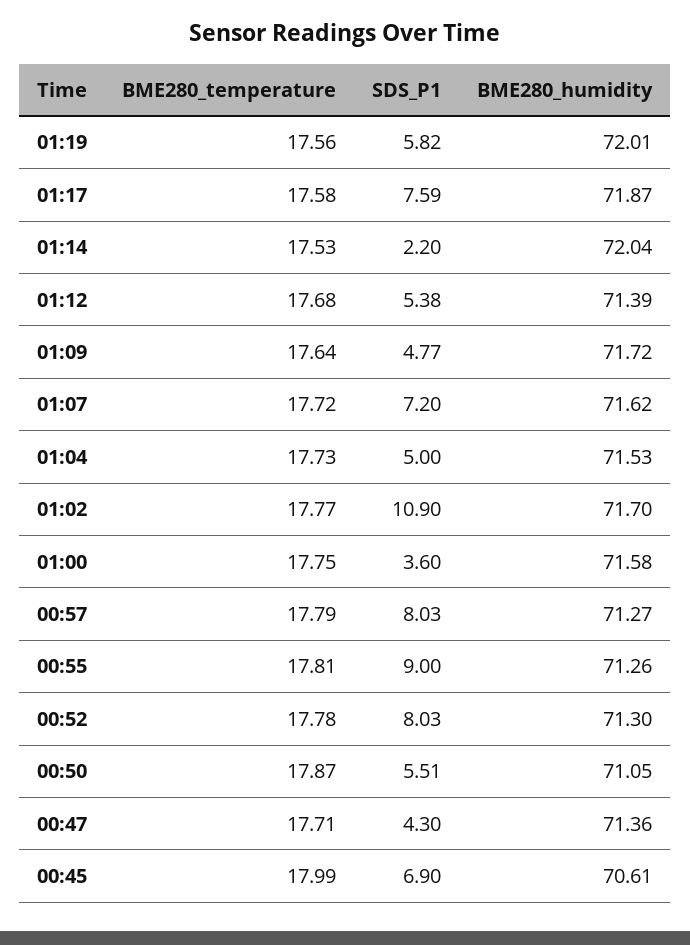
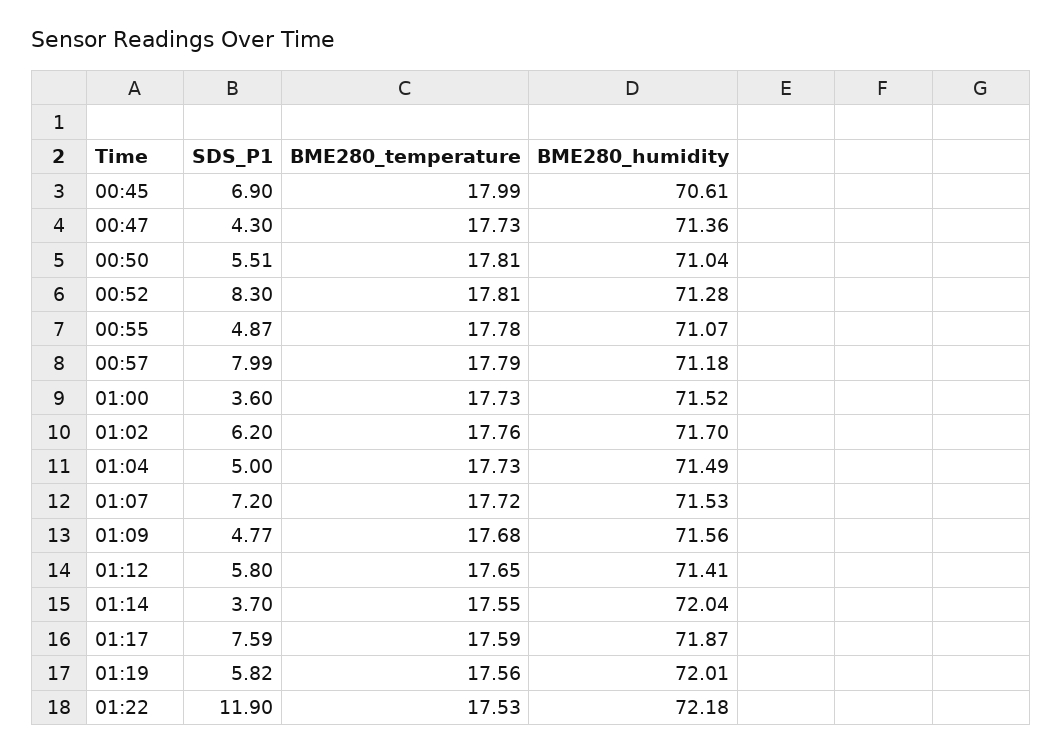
BME280_temperature, 01:17: 17.58 -> 17.59
BME280_temperature, 01:14: 17.53 -> 17.55
SDS_P1, 01:14: 2.2 -> 3.7
BME280_temperature, 01:12: 17.68 -> 17.65
SDS_P1, 01:12: 5.38 -> 5.8
BME280_humidity, 01:12: 71.39 -> 71.41
BME280_temperature, 01:09: 17.64 -> 17.68
BME280_humidity, 01:09: 71.72 -> 71.56
BME280_humidity, 01:07: 71.62 -> 71.53
BME280_humidity, 01:04: 71.53 -> 71.49
BME280_temperature, 01:02: 17.77 -> 17.76
SDS_P1, 01:02: 10.9 -> 6.2
BME280_temperature, 01:00: 17.75 -> 17.73
BME280_humidity, 01:00: 71.58 -> 71.52
SDS_P1, 00:57: 8.03 -> 7.99
BME280_humidity, 00:57: 71.27 -> 71.18
BME280_temperature, 00:55: 17.81 -> 17.78
SDS_P1, 00:55: 9 -> 4.87
BME280_humidity, 00:55: 71.26 -> 71.07
BME280_temperature, 00:52: 17.78 -> 17.81
SDS_P1, 00:52: 8.03 -> 8.3
BME280_humidity, 00:52: 71.3 -> 71.28
BME280_temperature, 00:50: 17.87 -> 17.81
BME280_humidity, 00:50: 71.05 -> 71.04
BME280_temperature, 00:47: 17.71 -> 17.73
SDS_P1, 01:22: none -> 11.9
BME280_temperature, 01:22: none -> 17.53
BME280_humidity, 01:22: none -> 72.18

